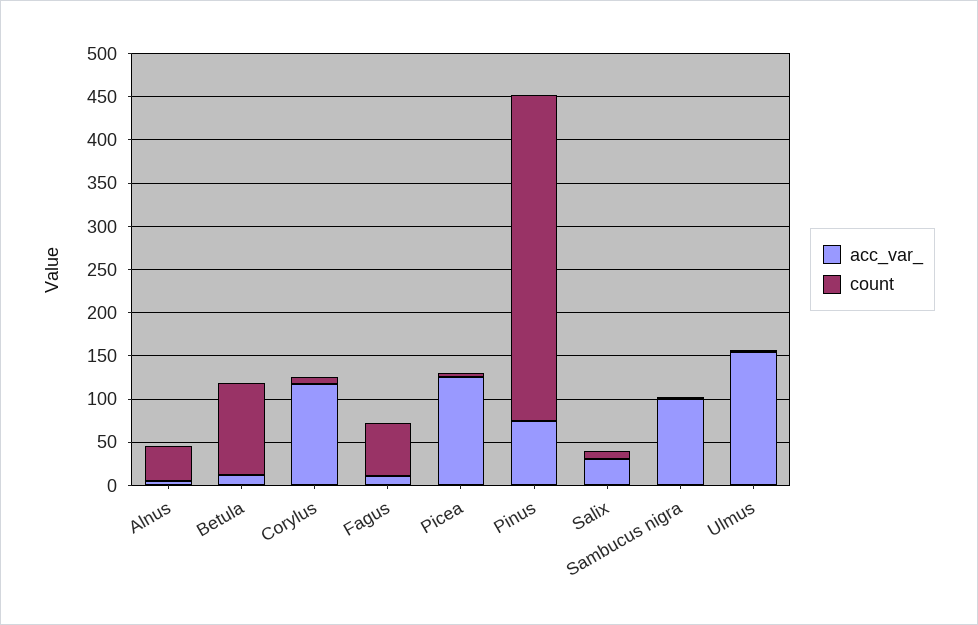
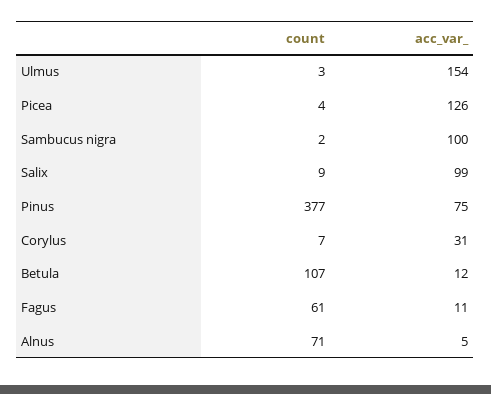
count, Alnus: 40 -> 71
acc_var_, Corylus: 120 -> 31
acc_var_, Salix: 30 -> 99

